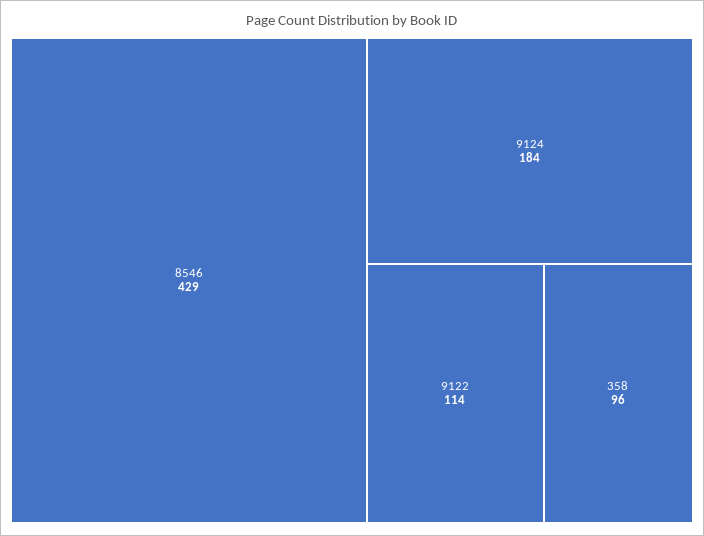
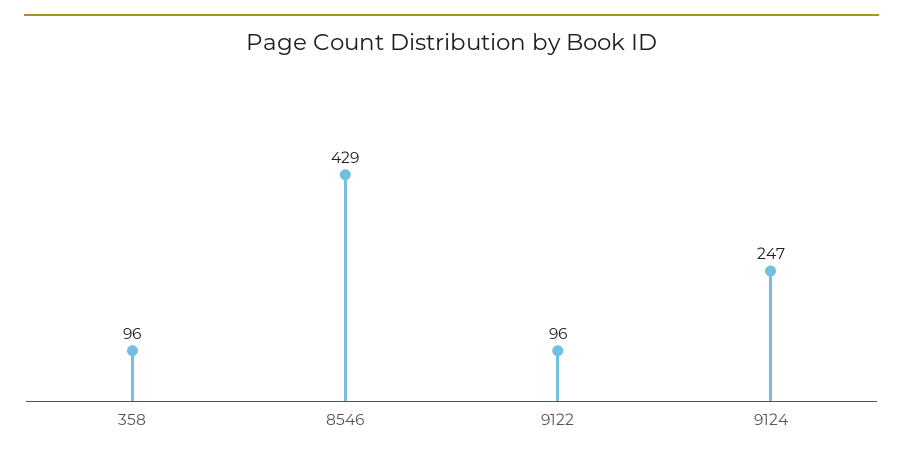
9124: 184 -> 247
9122: 114 -> 96

